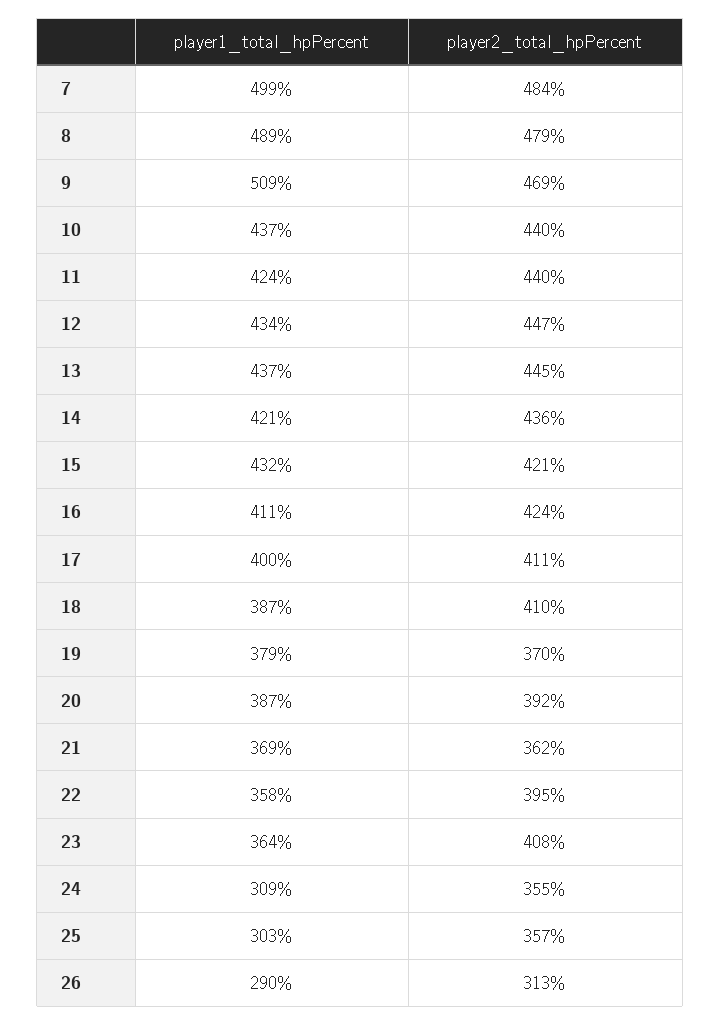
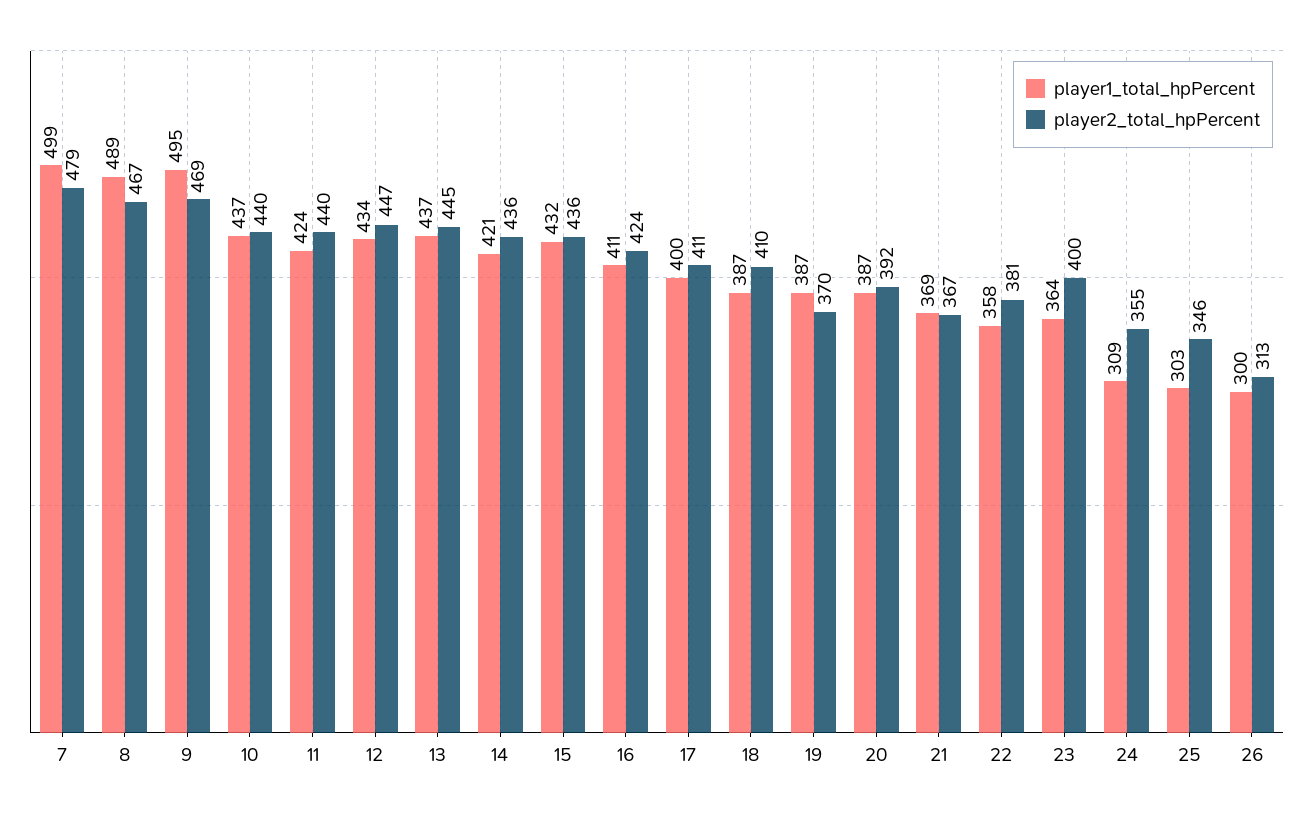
player2_total_hpPercent, 7: 484 -> 479
player2_total_hpPercent, 8: 479 -> 467
player1_total_hpPercent, 9: 509 -> 495
player2_total_hpPercent, 15: 421 -> 436
player1_total_hpPercent, 19: 379 -> 387
player2_total_hpPercent, 21: 362 -> 367
player2_total_hpPercent, 22: 395 -> 381
player2_total_hpPercent, 23: 408 -> 400
player2_total_hpPercent, 25: 357 -> 346
player1_total_hpPercent, 26: 290 -> 300

